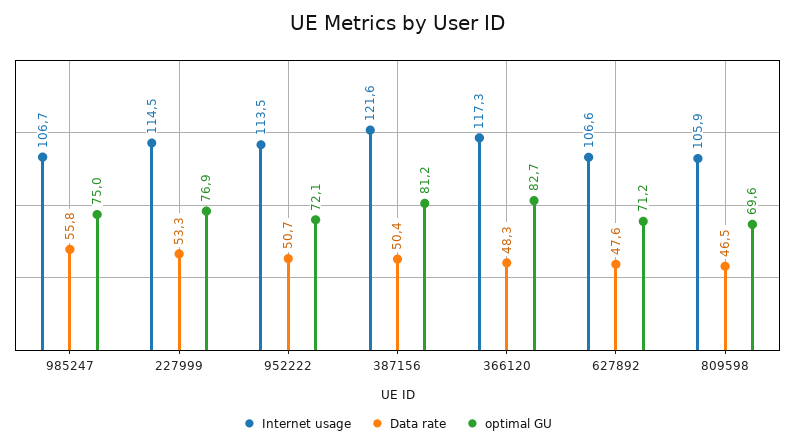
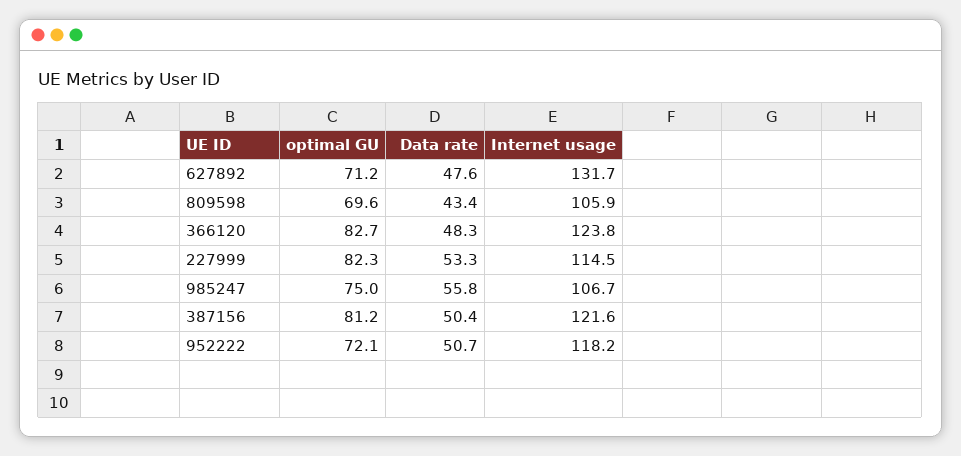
optimal GU, 227999: 76.9 -> 82.3
Internet usage, 952222: 113.5 -> 118.2
Internet usage, 366120: 117.3 -> 123.8
Internet usage, 627892: 106.6 -> 131.7
Data rate, 809598: 46.5 -> 43.4

